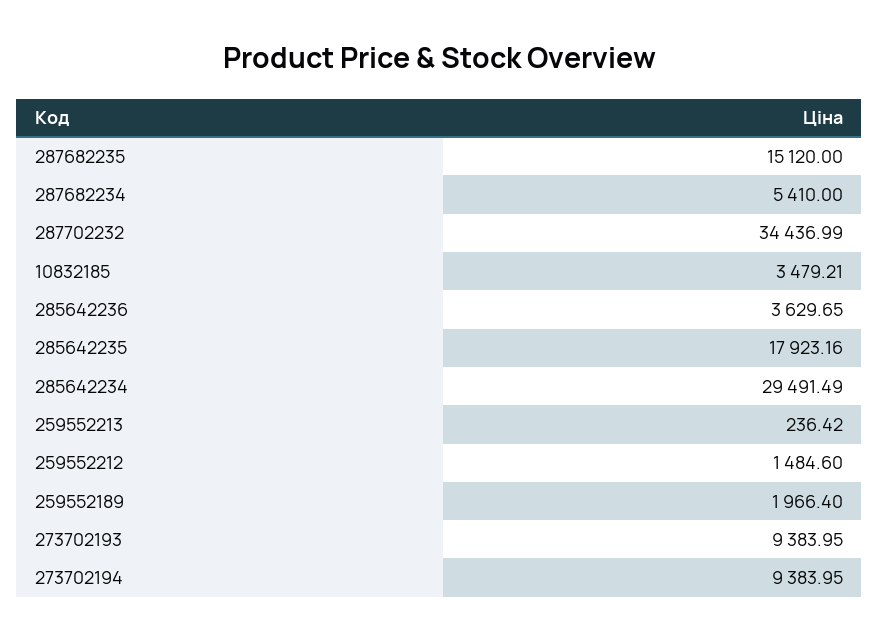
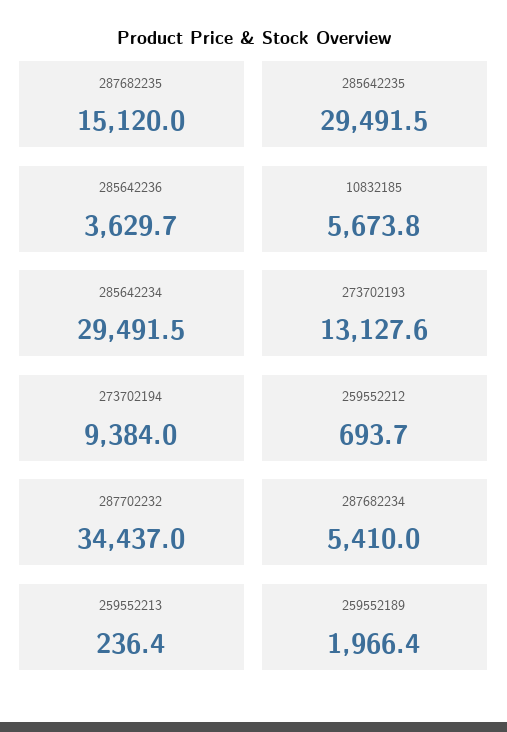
10832185: 3479.21 -> 5673.8
285642235: 17923.16 -> 29491.5
259552212: 1484.6 -> 693.7
273702193: 9383.95 -> 13127.6

